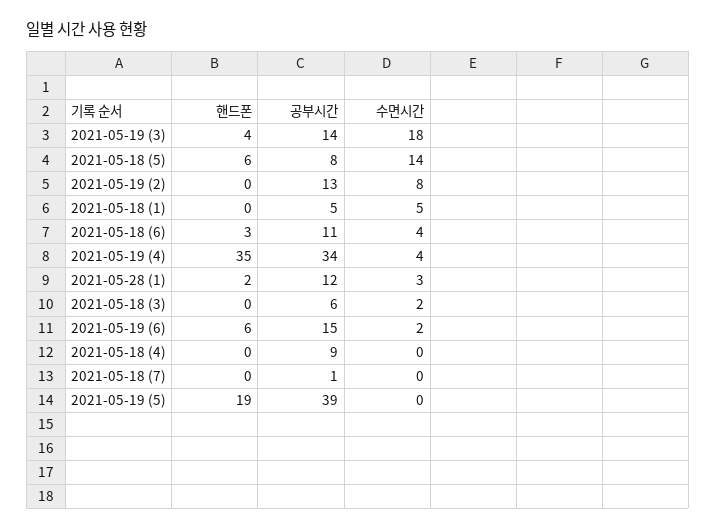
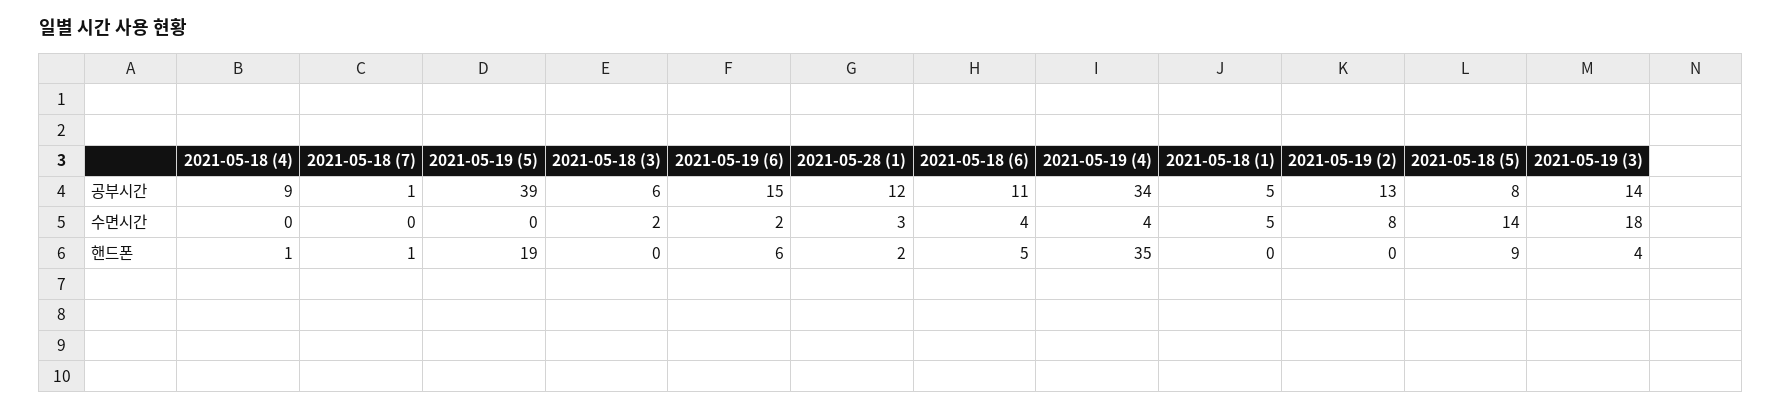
핸드폰, 2021-05-18 (5): 6 -> 9
핸드폰, 2021-05-18 (6): 3 -> 5
핸드폰, 2021-05-18 (4): 0 -> 1
핸드폰, 2021-05-18 (7): 0 -> 1

